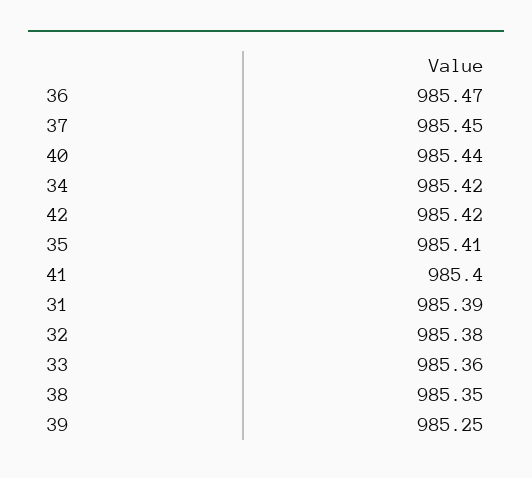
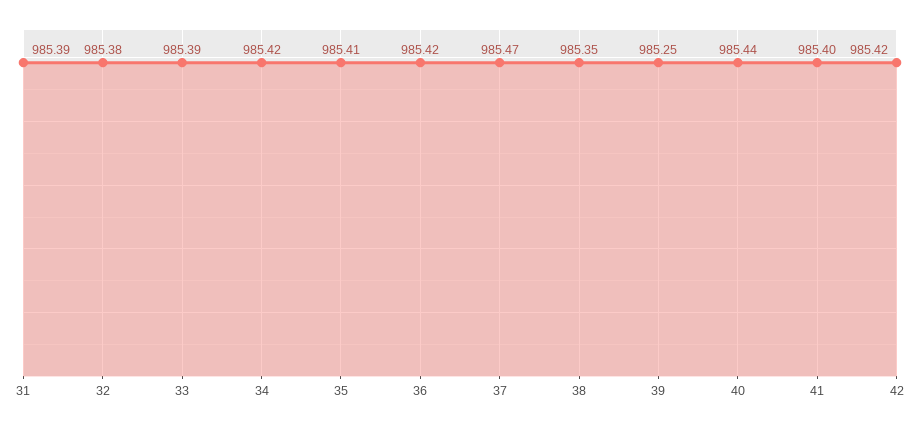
36: 985.47 -> 985.42
37: 985.45 -> 985.47
33: 985.36 -> 985.39

